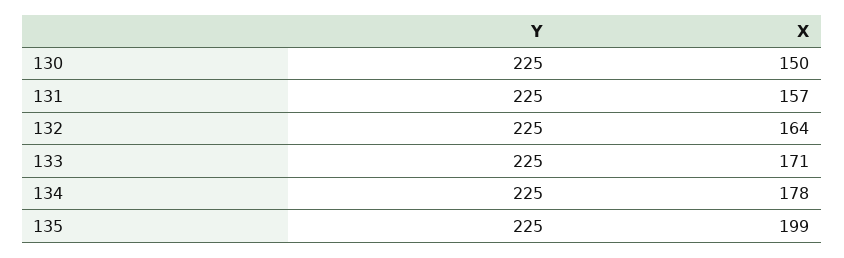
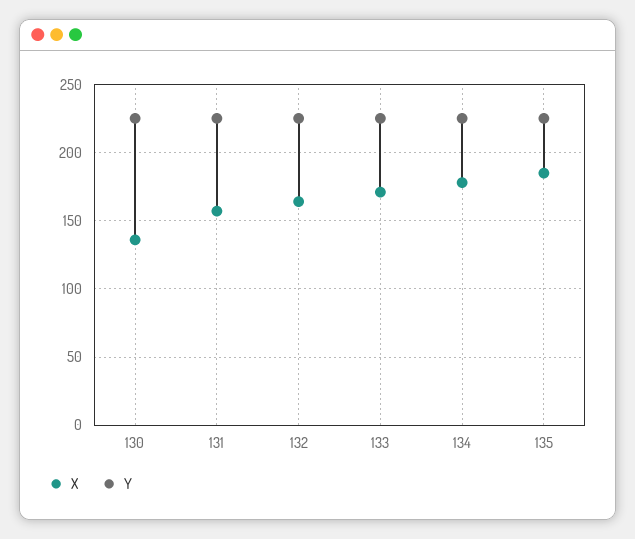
X, 130: 150 -> 135
X, 135: 199 -> 185

